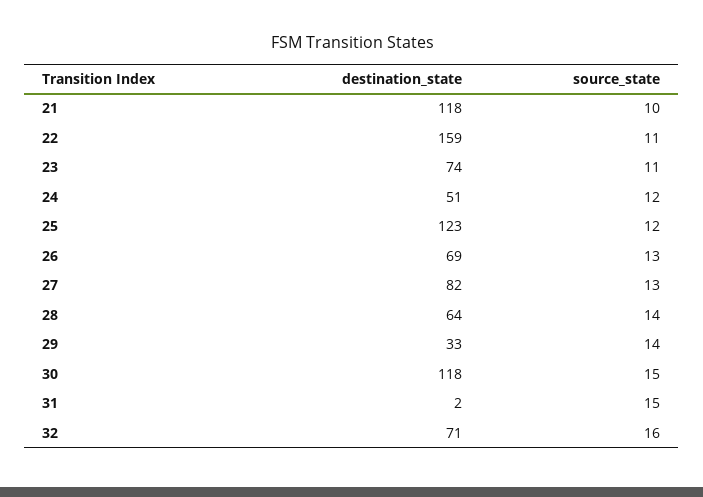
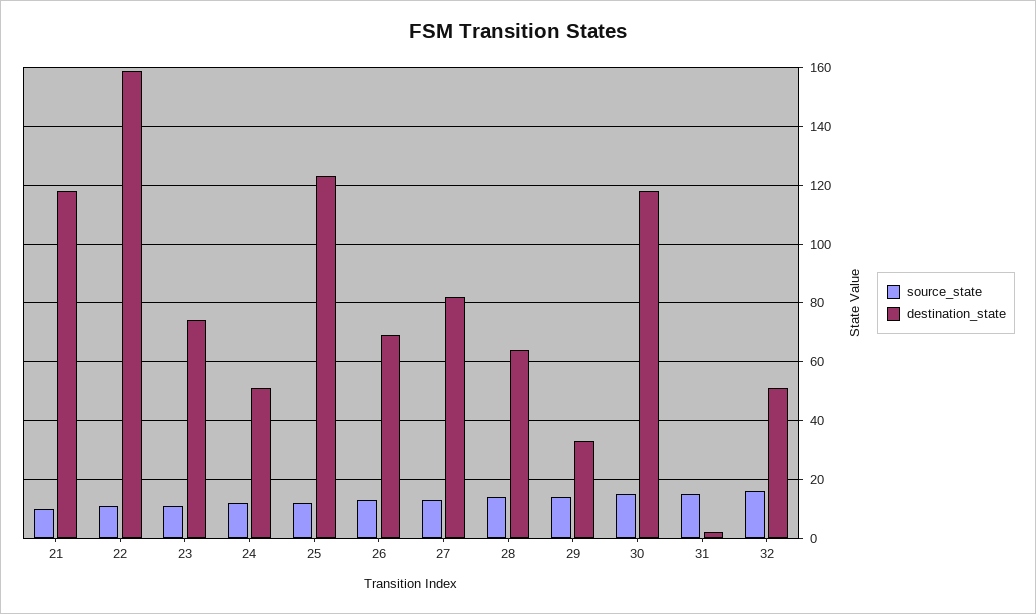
destination_state, 32: 71 -> 50

